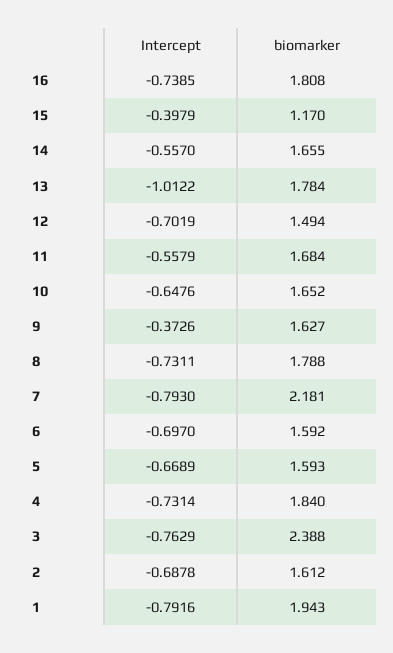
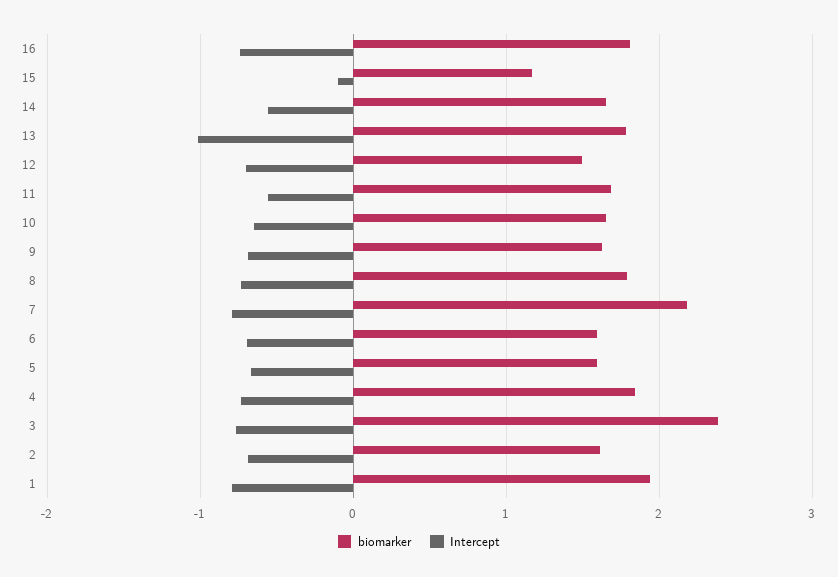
Intercept, 15: -0.3979 -> -0.1
Intercept, 9: -0.3726 -> -0.7

